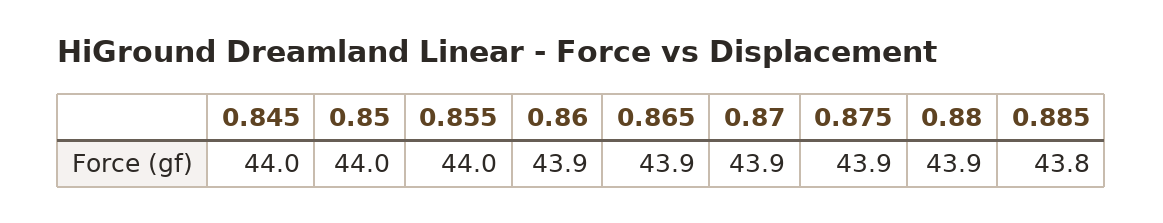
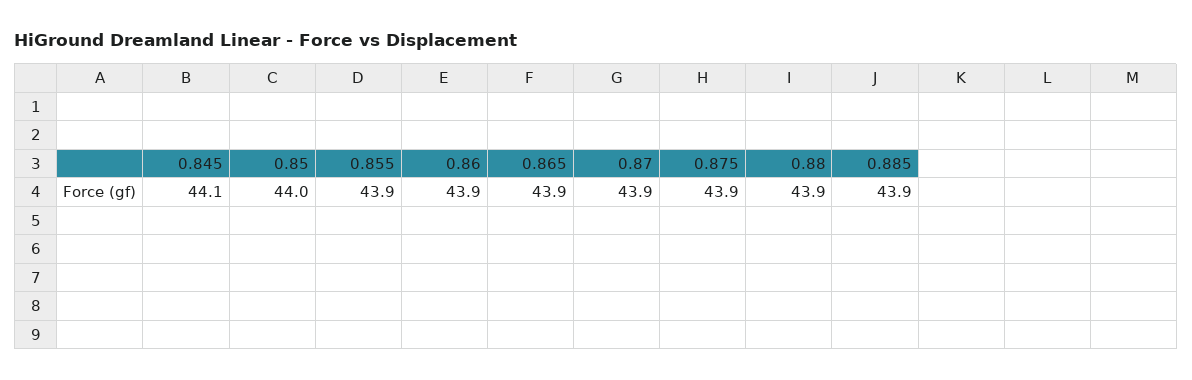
0.845: 44 -> 44.1
0.855: 44 -> 43.9
0.885: 43.8 -> 43.9

